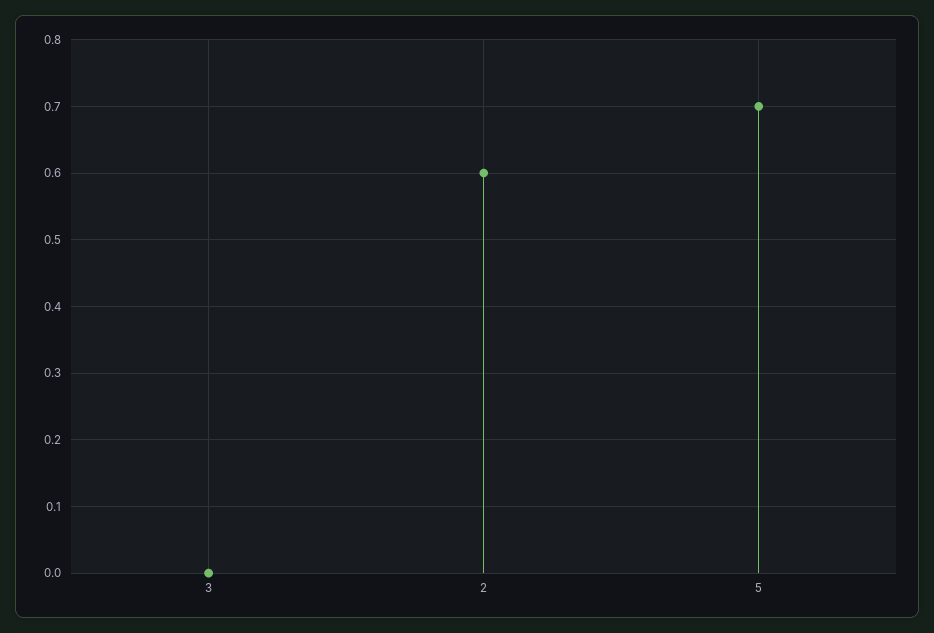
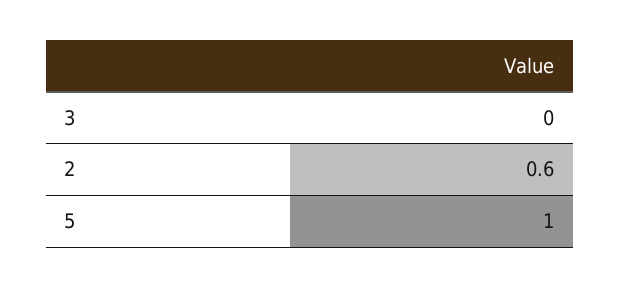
5: 0.7 -> 1

